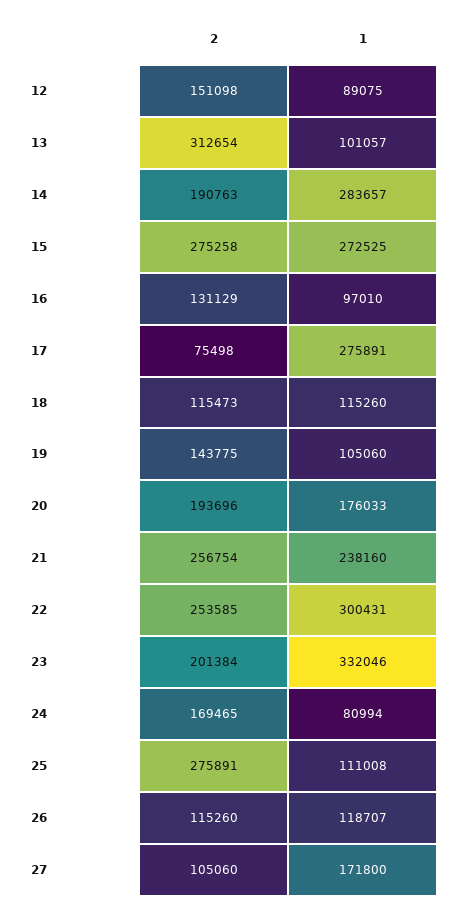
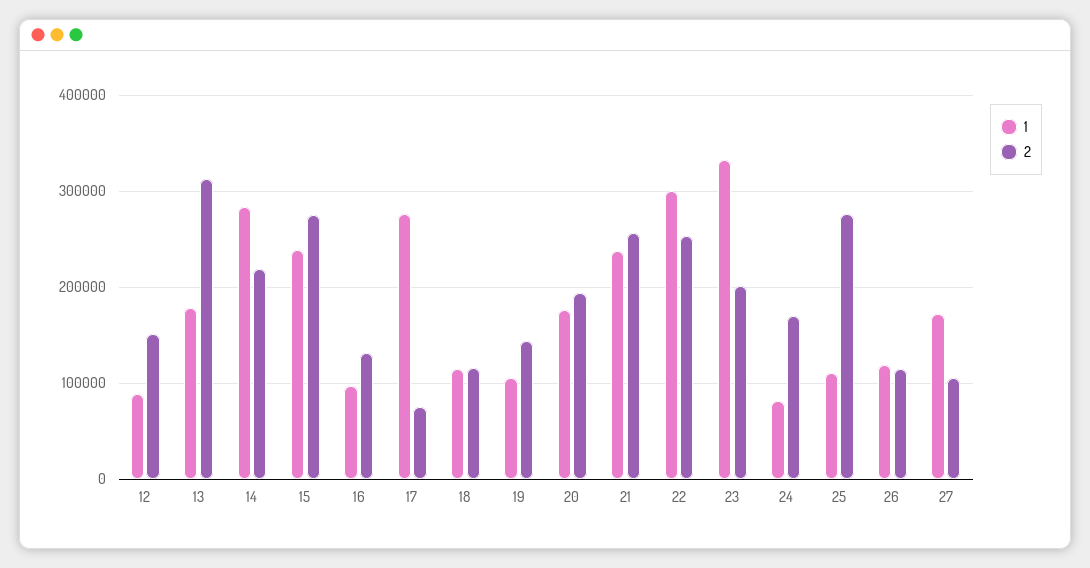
1, 13: 101057 -> 180000
2, 14: 190763 -> 220000
1, 15: 272525 -> 240000

